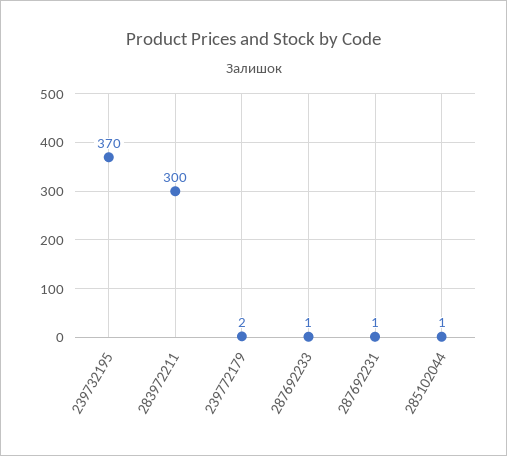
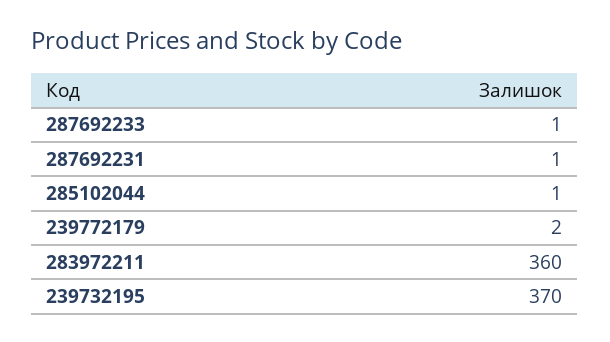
283972211: 300 -> 360

